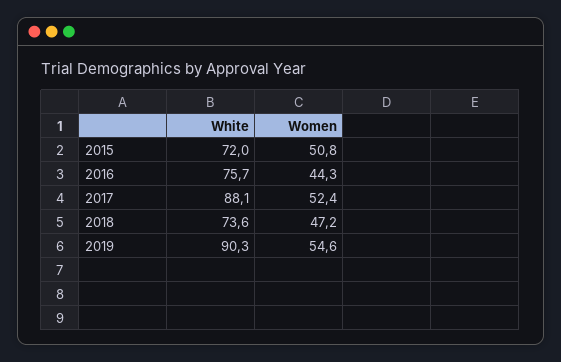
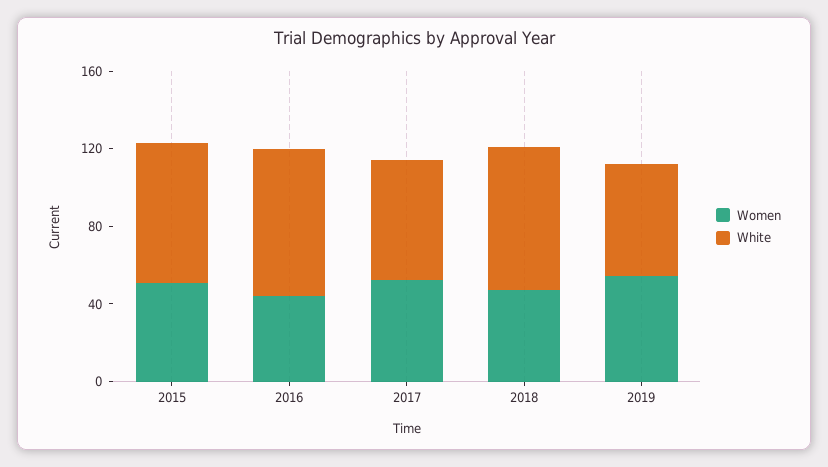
White, 2017: 88.1 -> 60
White, 2019: 90.3 -> 60

